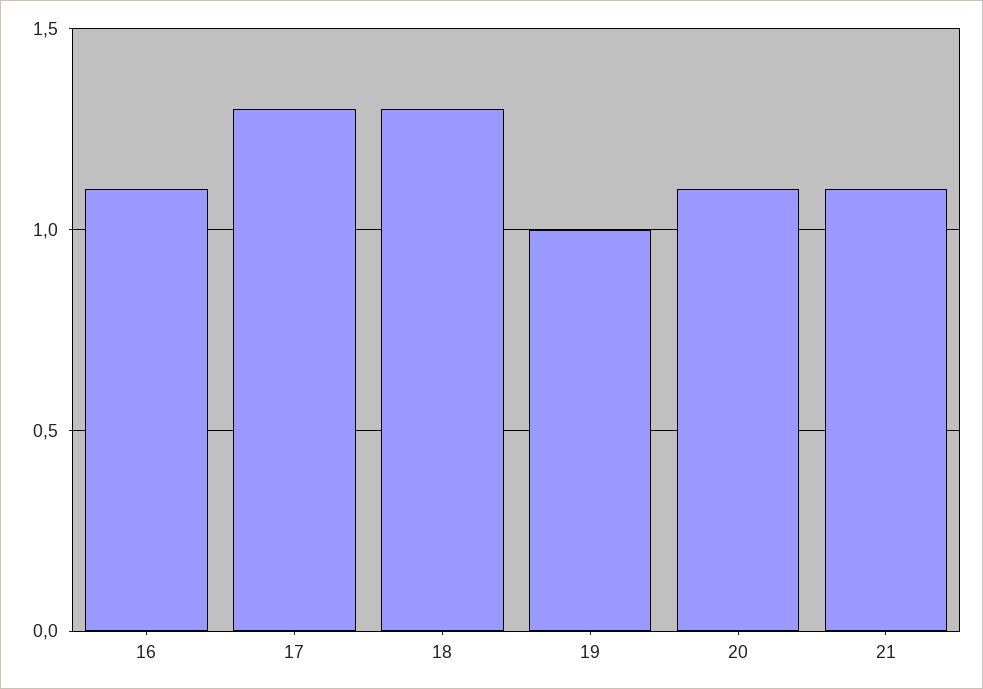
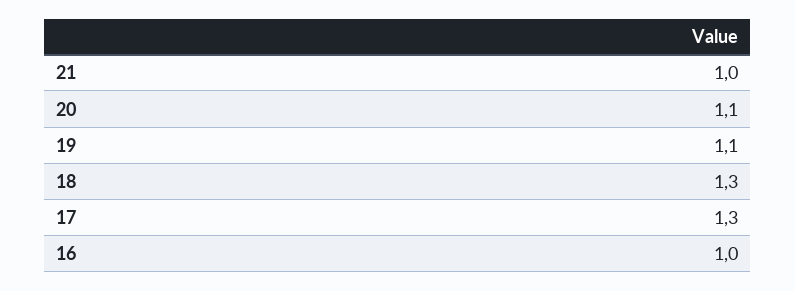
16: 1.1 -> 1
19: 1 -> 1.1
21: 1.1 -> 1

